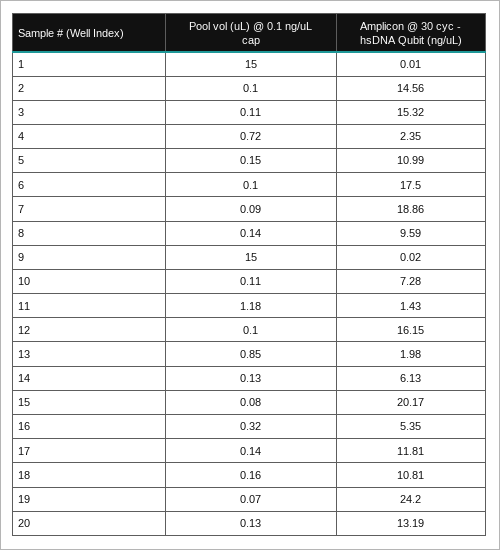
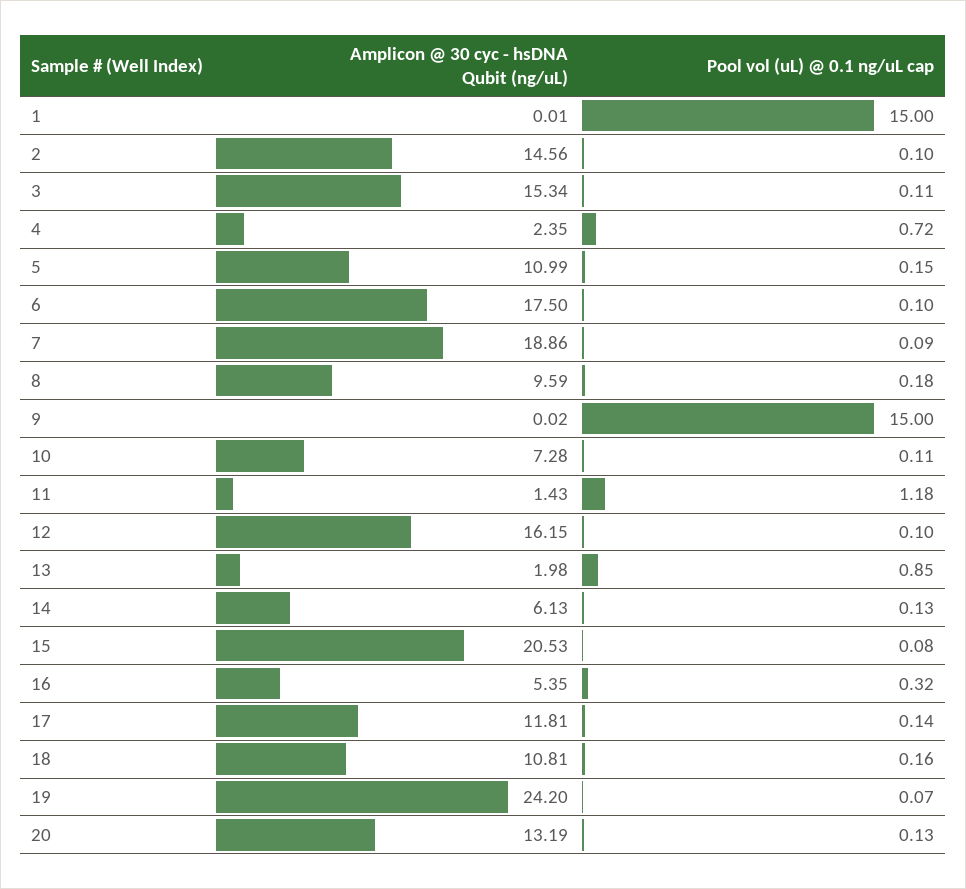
Amplicon @ 30 cyc - hsDNA Qubit (ng/uL), 3: 15.32 -> 15.34
Pool vol (uL) @ 0.1 ng/uL cap, 8: 0.14 -> 0.18
Amplicon @ 30 cyc - hsDNA Qubit (ng/uL), 15: 20.17 -> 20.53

